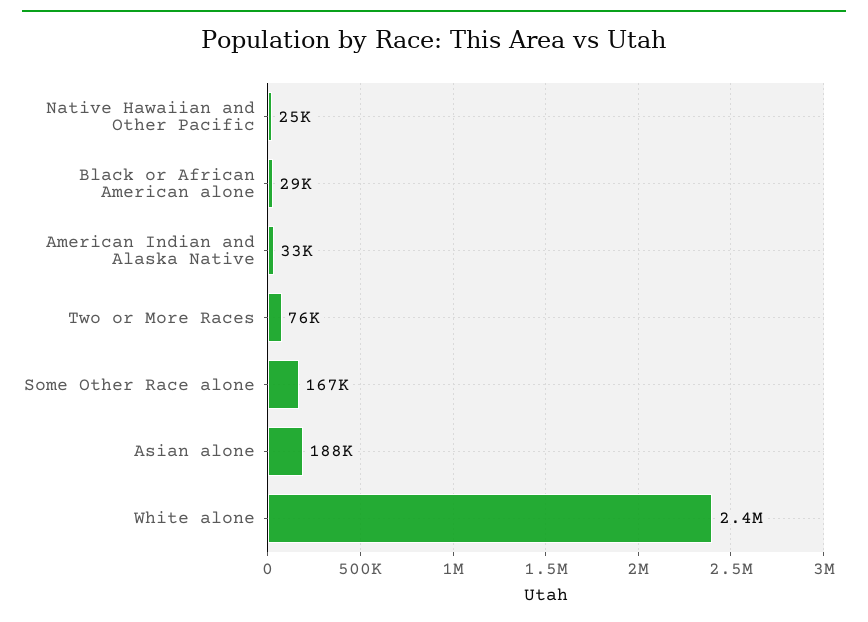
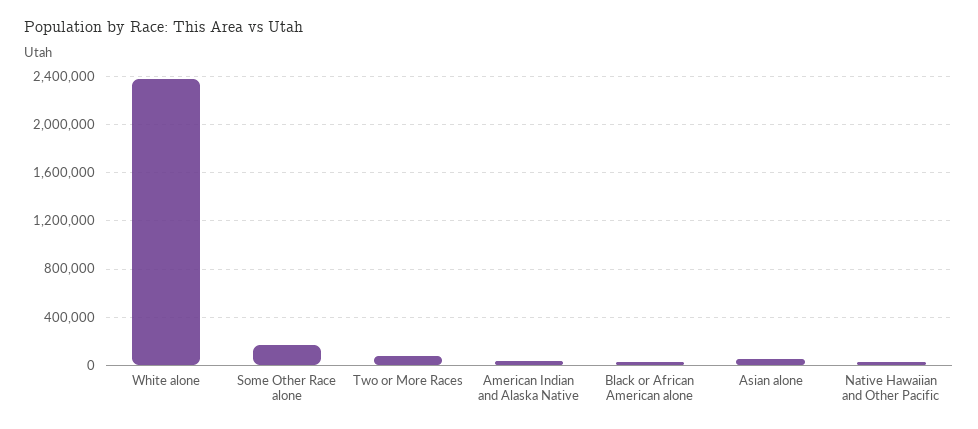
Asian alone: 188000 -> 50000

